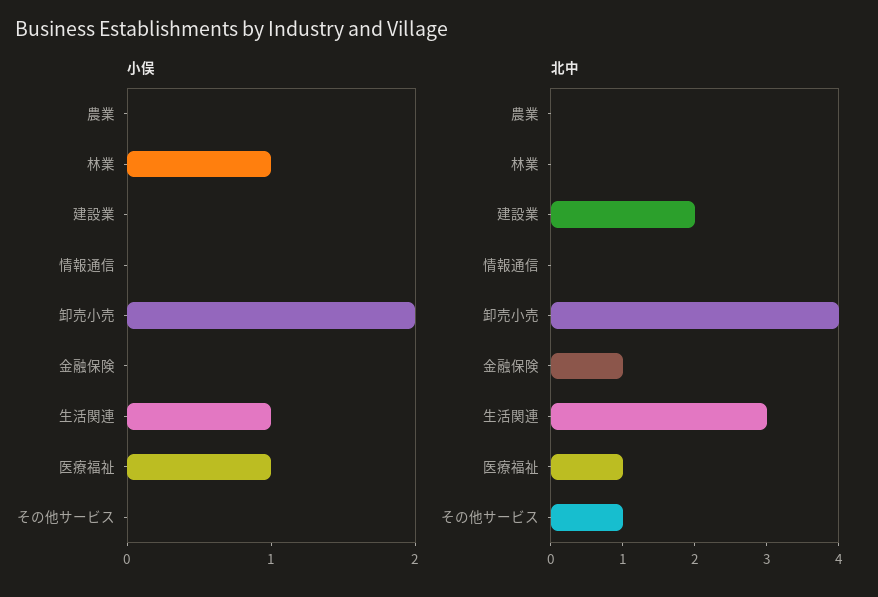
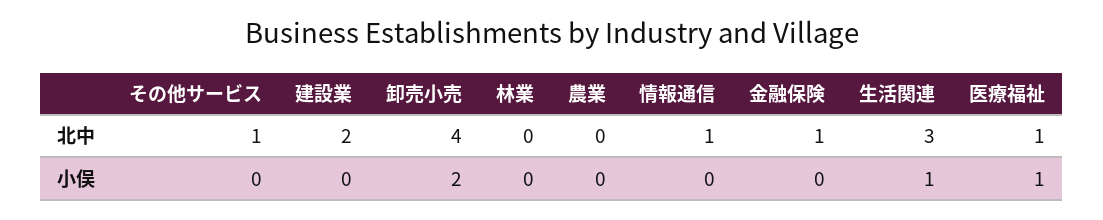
小俣, 林業: 1 -> 0
北中, 情報通信: 0 -> 1

